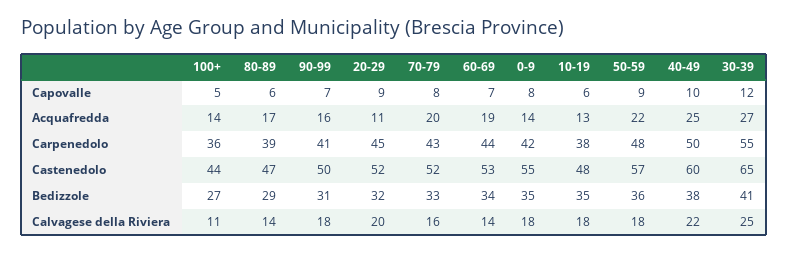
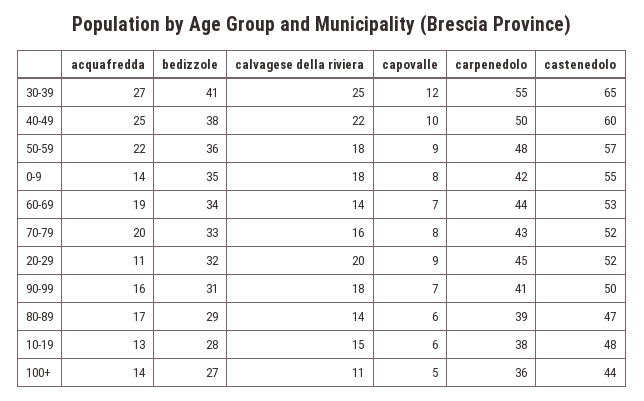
10-19, Bedizzole: 35 -> 28
10-19, Calvagese della Riviera: 18 -> 15

